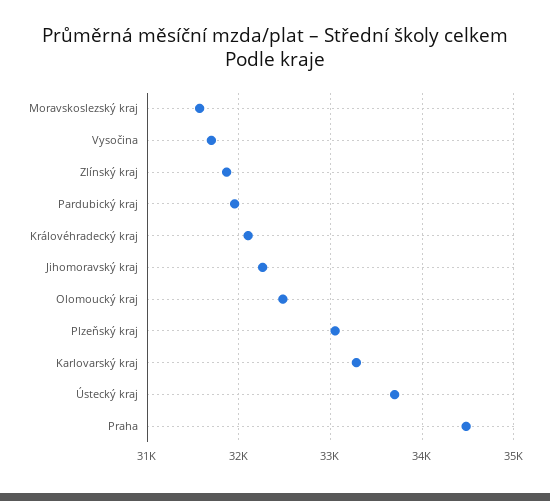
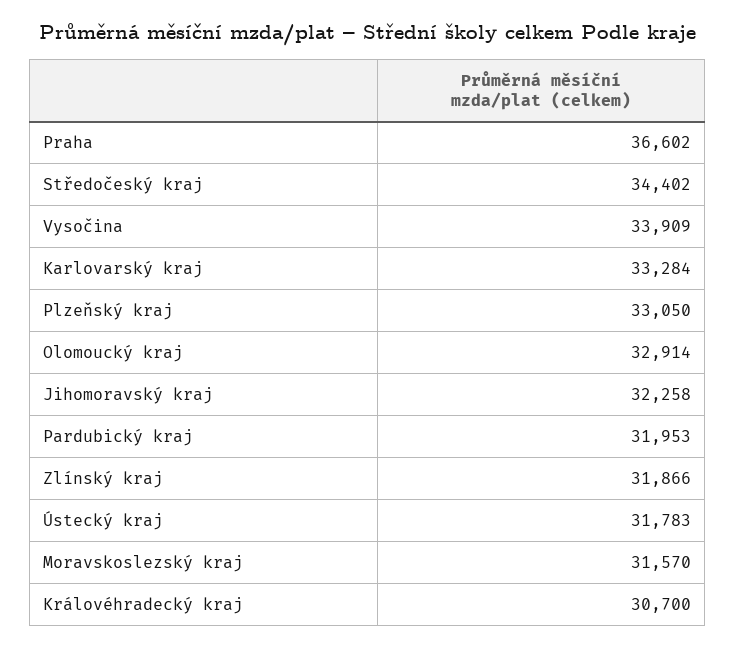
Vysočina: 31700 -> 33909
Královéhradecký kraj: 32100 -> 30700
Olomoucký kraj: 32500 -> 32914
Ústecký kraj: 33700 -> 31783
Praha: 34500 -> 36602
Středočeský kraj: none -> 34402

